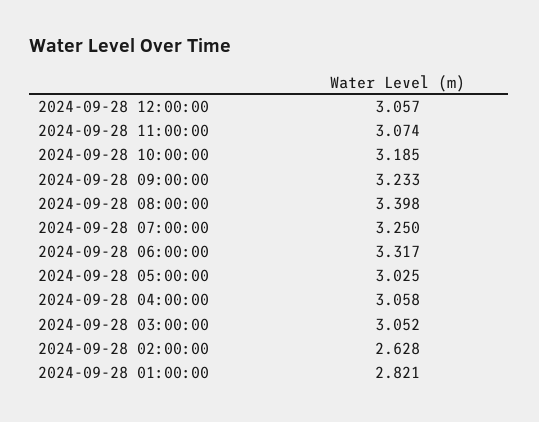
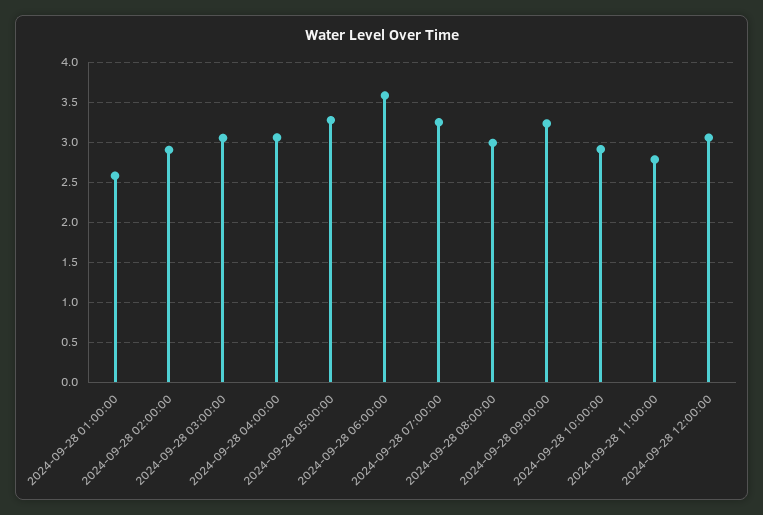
2024-09-28 11:00:00: 3.074 -> 2.8
2024-09-28 10:00:00: 3.185 -> 2.9
2024-09-28 08:00:00: 3.398 -> 3
2024-09-28 06:00:00: 3.317 -> 3.6
2024-09-28 05:00:00: 3.025 -> 3.3
2024-09-28 02:00:00: 2.628 -> 2.9
2024-09-28 01:00:00: 2.821 -> 2.6

